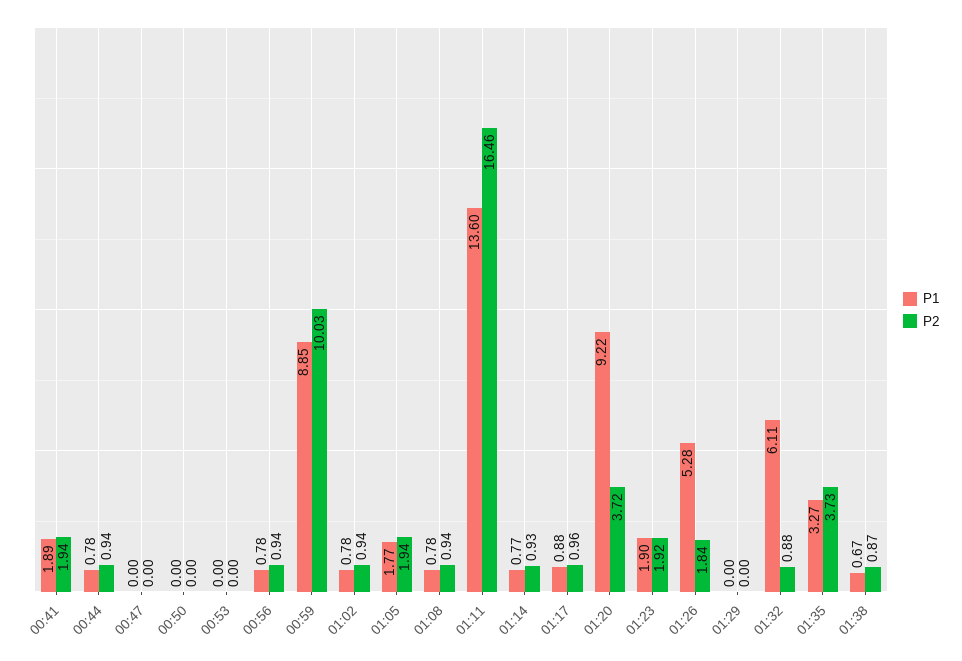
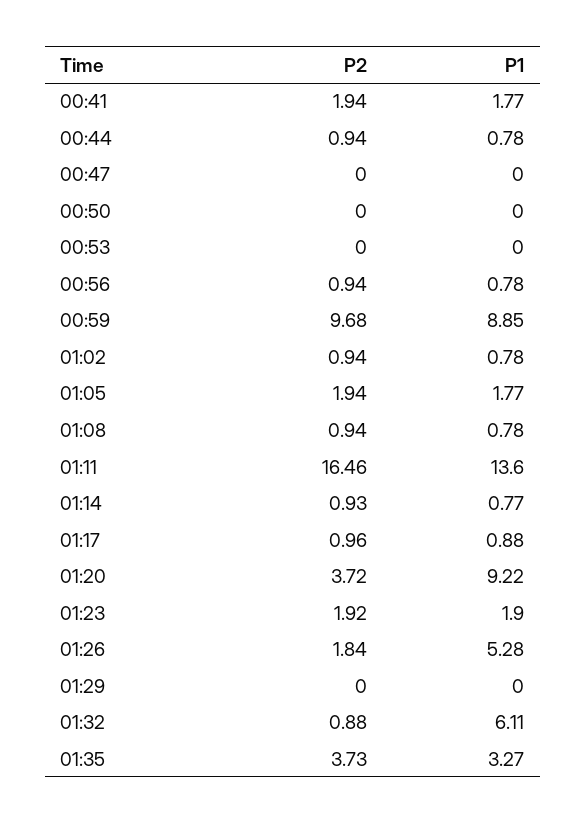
P1, 00:41: 1.89 -> 1.77
P2, 00:59: 10.03 -> 9.68
P1, 01:38: 0.67 -> none
P2, 01:38: 0.87 -> none

